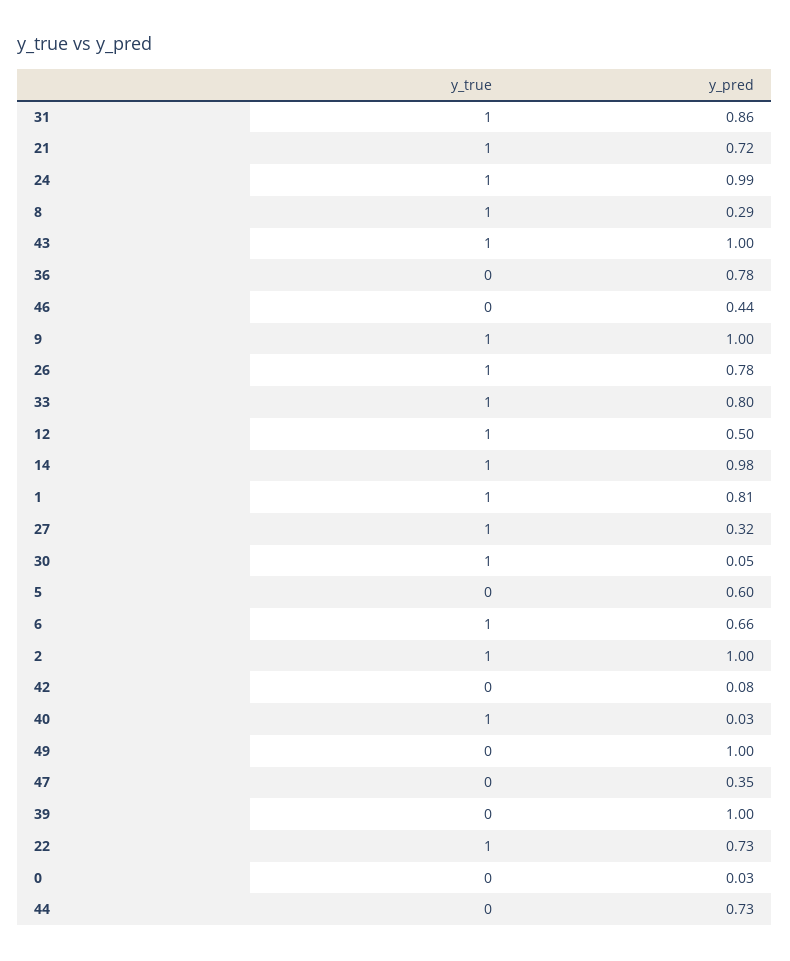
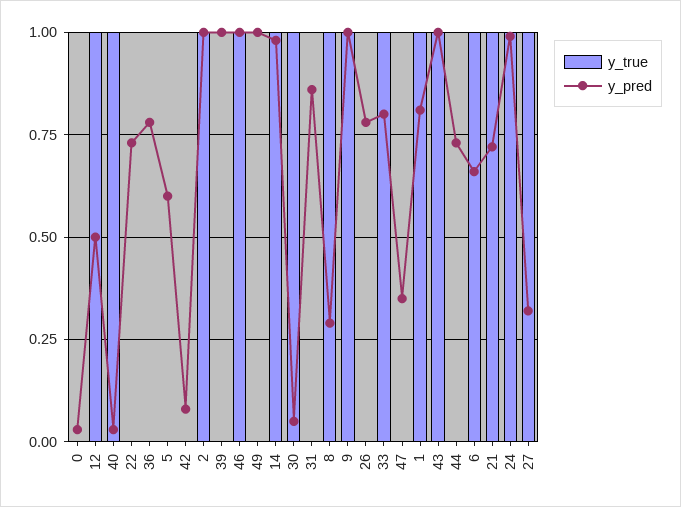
y_true, 31: 1 -> 0
y_true, 46: 0 -> 1
y_pred, 46: 0.44 -> 1
y_true, 26: 1 -> 0
y_true, 22: 1 -> 0

